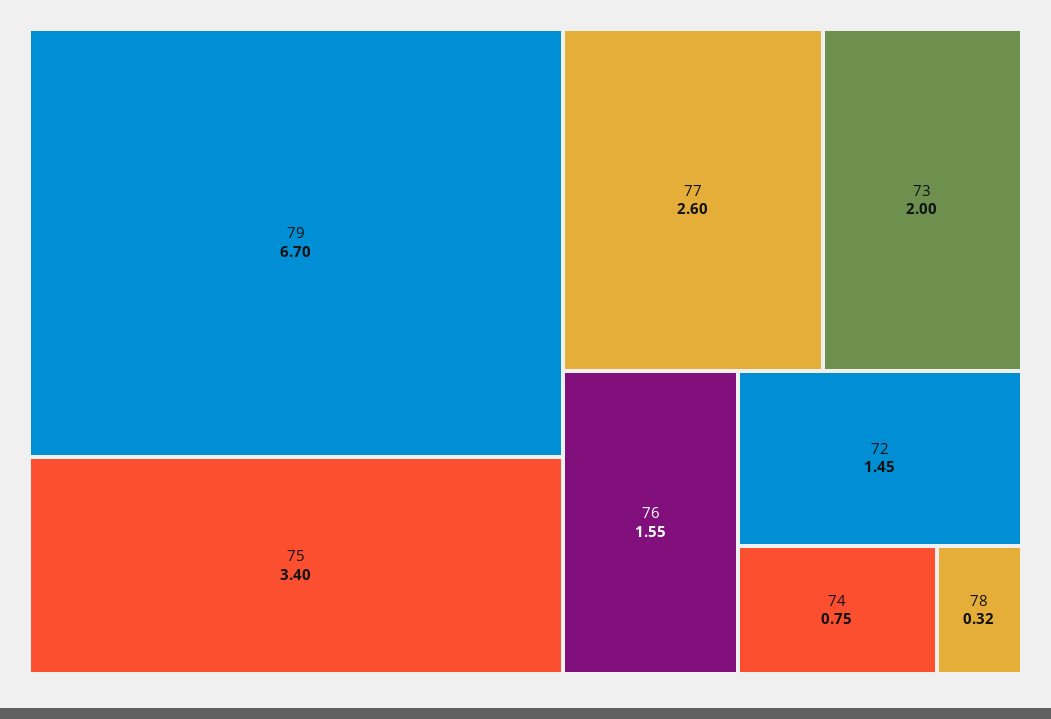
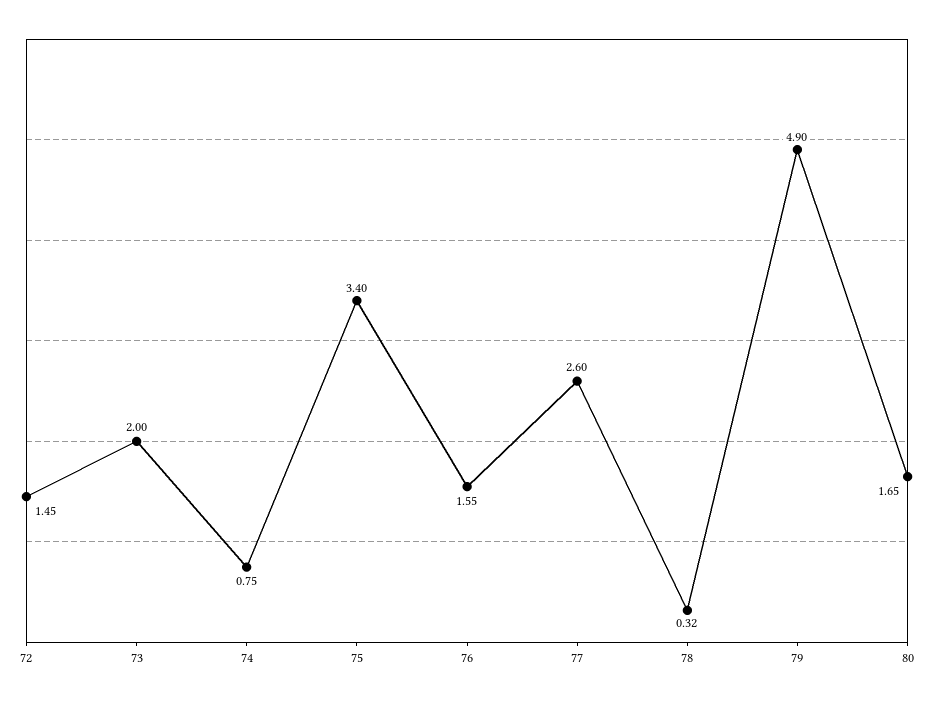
79: 6.7 -> 4.9
80: none -> 1.65

